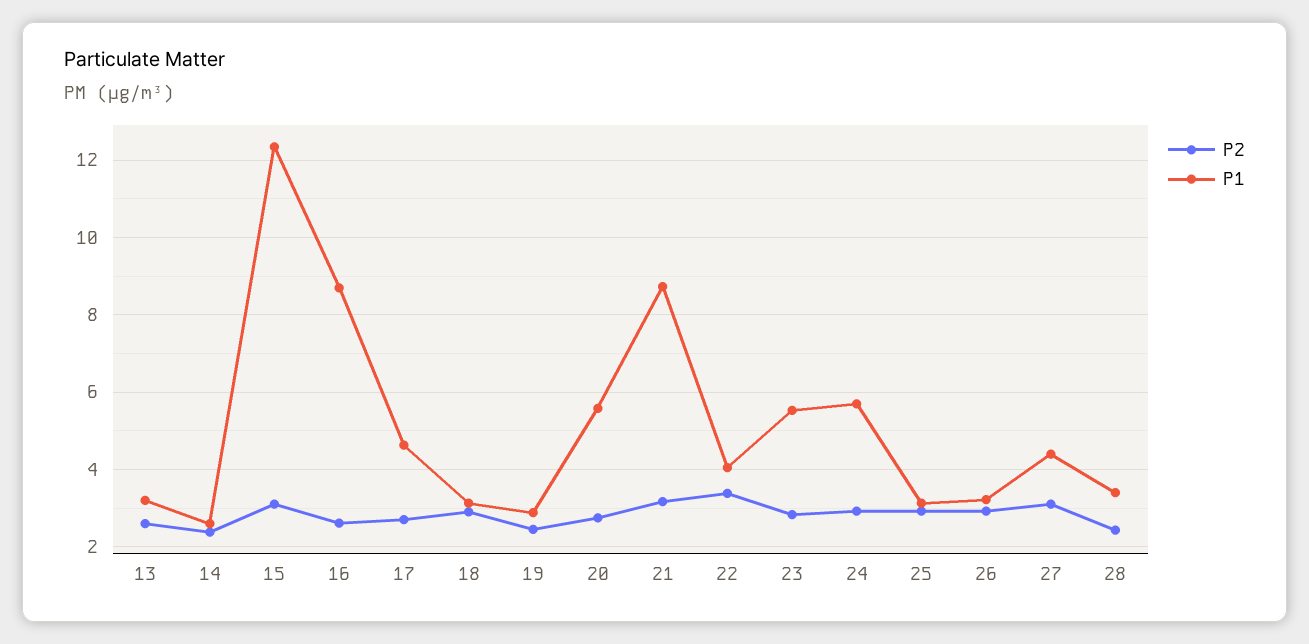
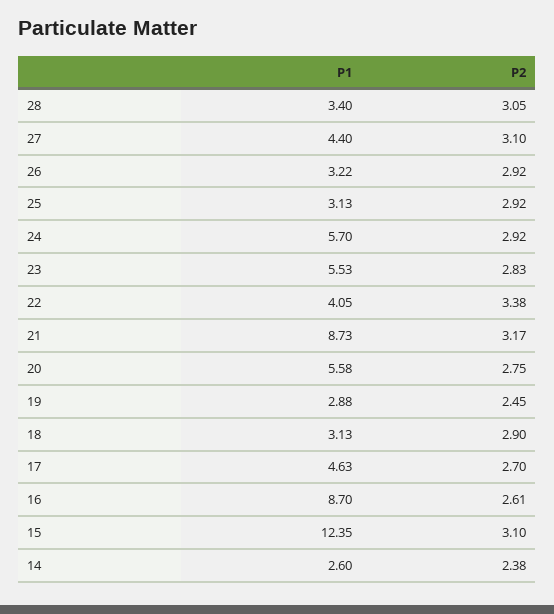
P2, 13: 2.6 -> none
P1, 13: 3.2 -> none
P2, 28: 2.4 -> 3.05

